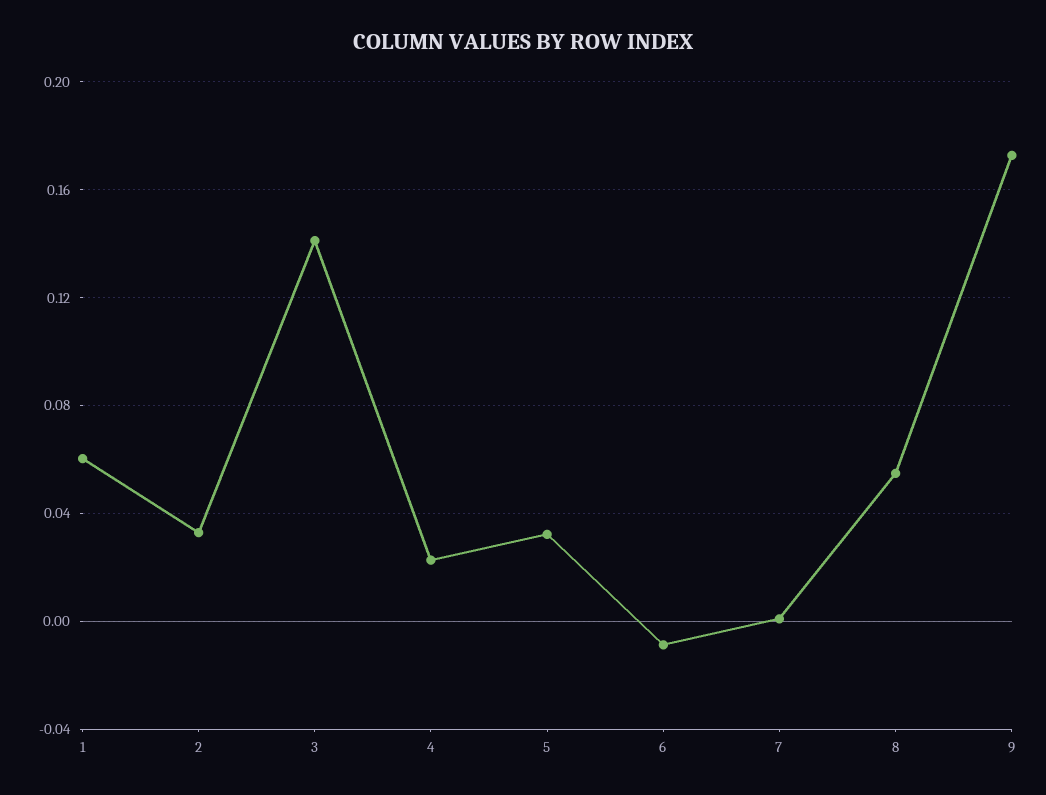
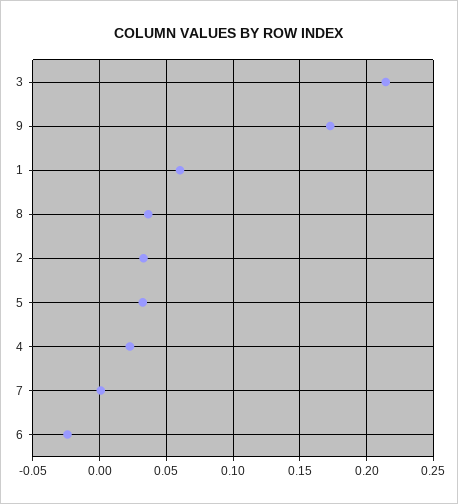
3: 0.14 -> 0.215
6: -0.01 -> -0.025
8: 0.055 -> 0.035

